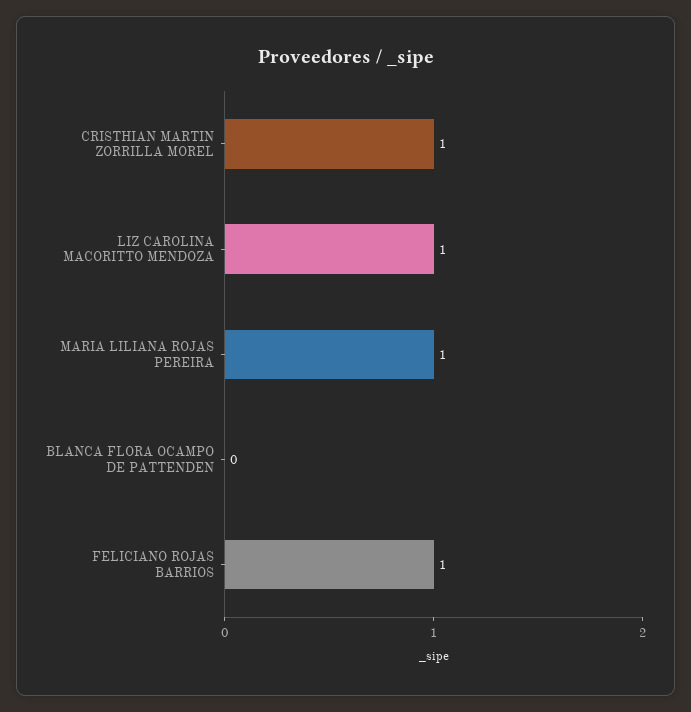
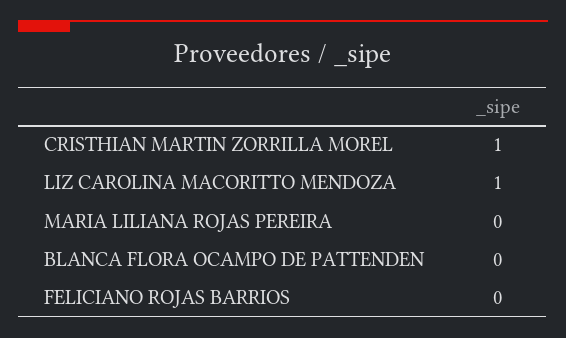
MARIA LILIANA ROJAS PEREIRA: 1 -> 0
FELICIANO ROJAS BARRIOS: 1 -> 0

